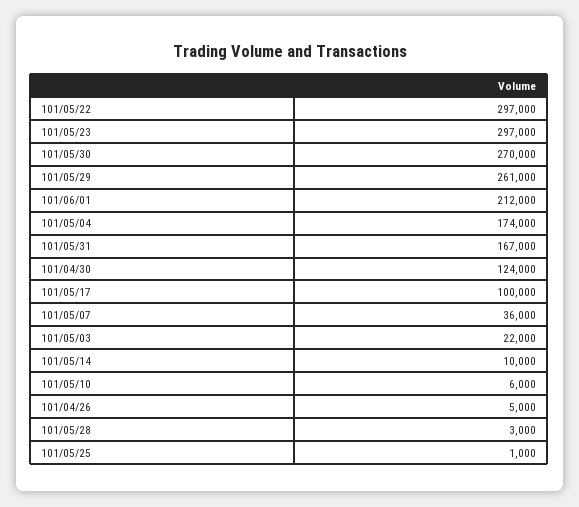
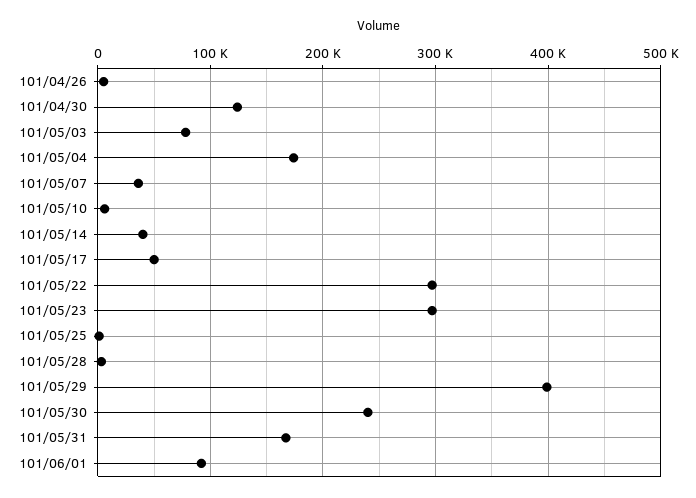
101/05/30: 270000 -> 240000
101/05/29: 261000 -> 400000
101/06/01: 212000 -> 90000
101/05/17: 100000 -> 50000
101/05/03: 22000 -> 80000
101/05/14: 10000 -> 40000

